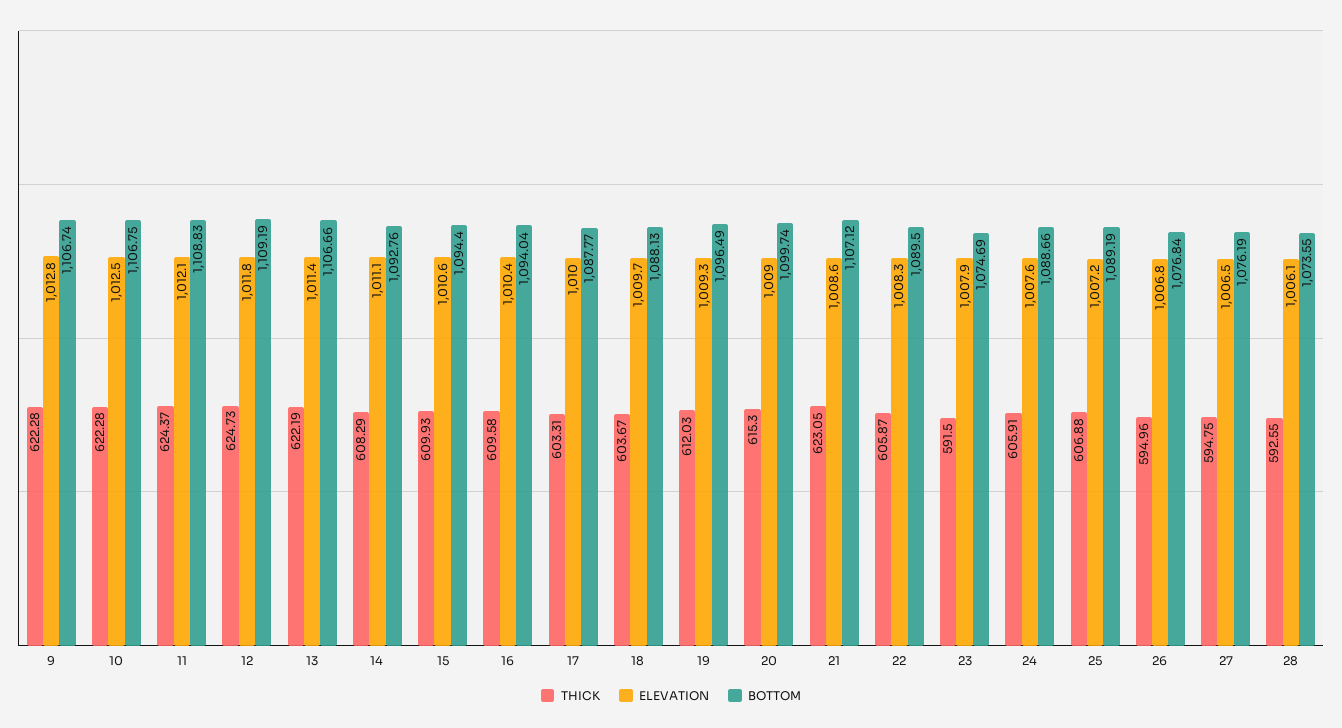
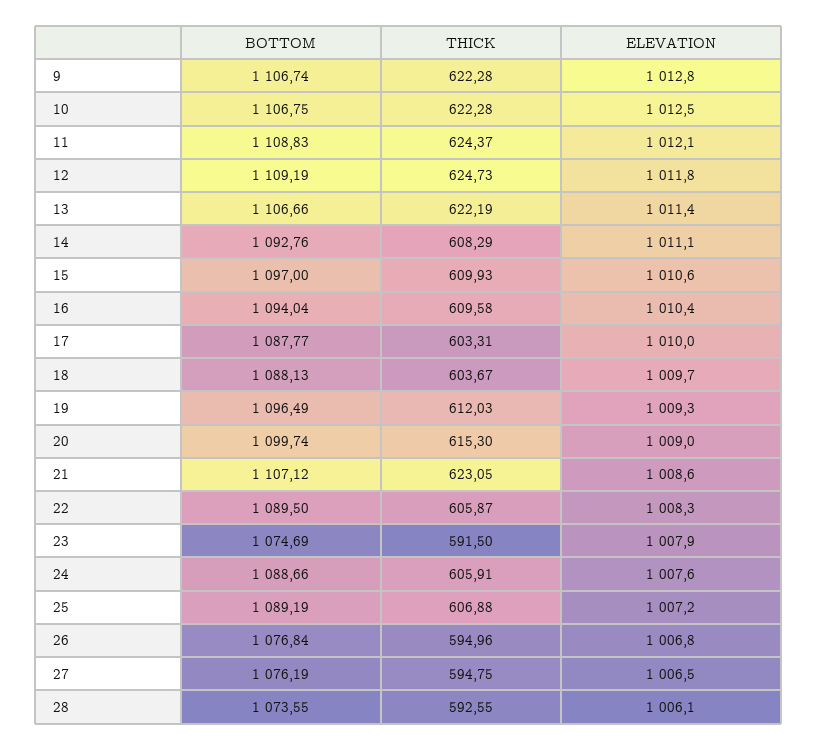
BOTTOM, 15: 1094.4 -> 1097

